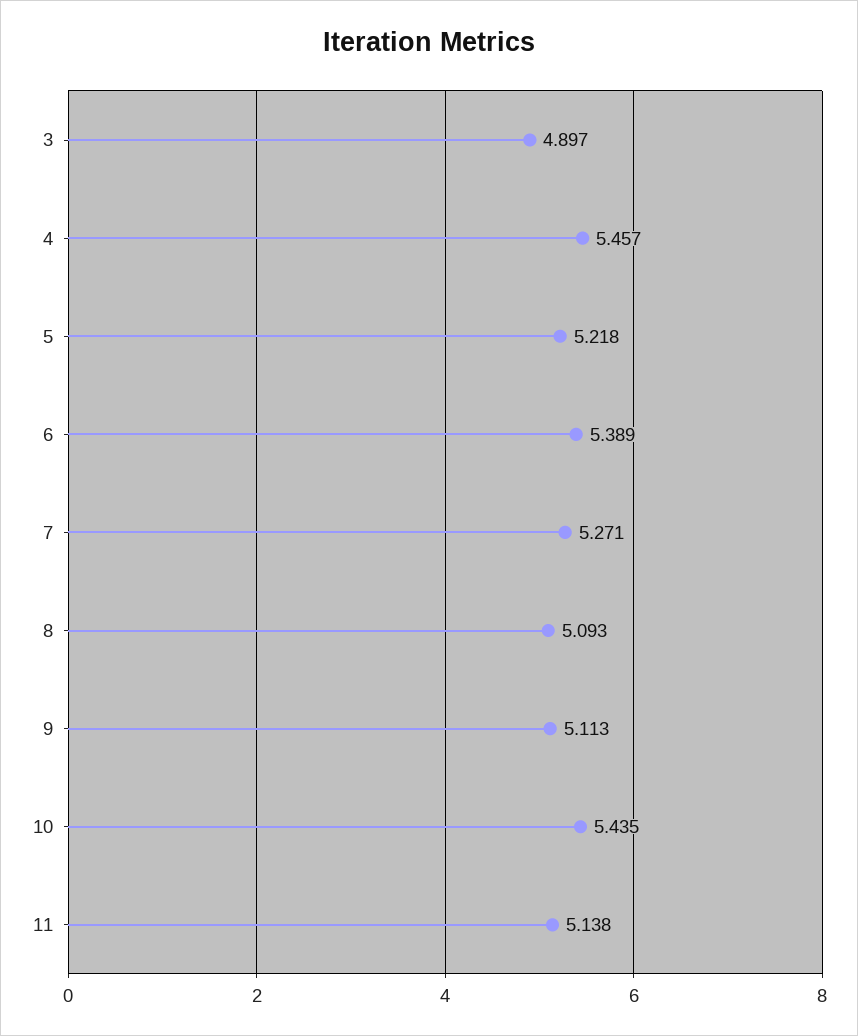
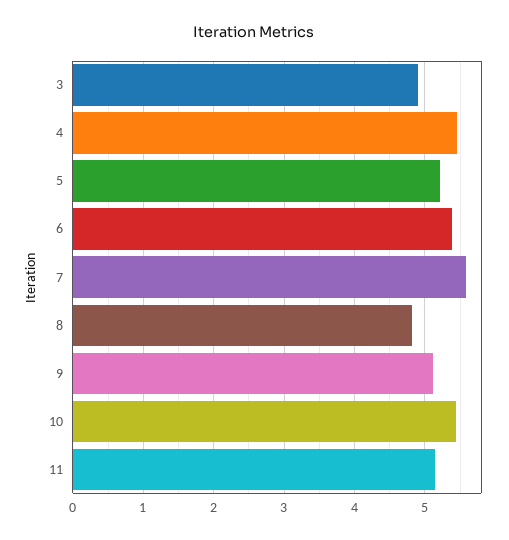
7: 5.271 -> 5.6
8: 5.093 -> 4.8

